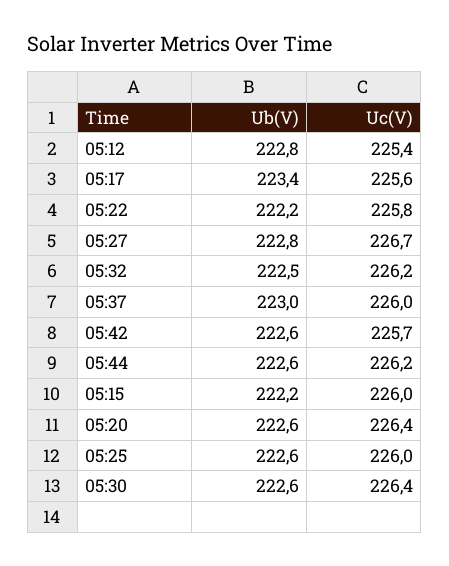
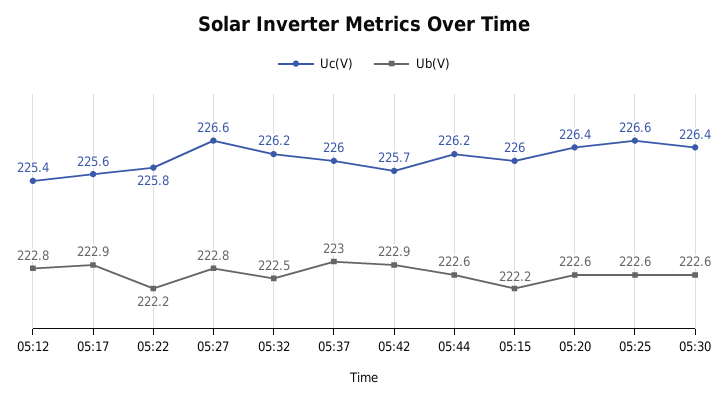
Ub(V), 05:17: 223.4 -> 222.9
Uc(V), 05:27: 226.7 -> 226.6
Ub(V), 05:42: 222.6 -> 222.9
Uc(V), 05:25: 226 -> 226.6

